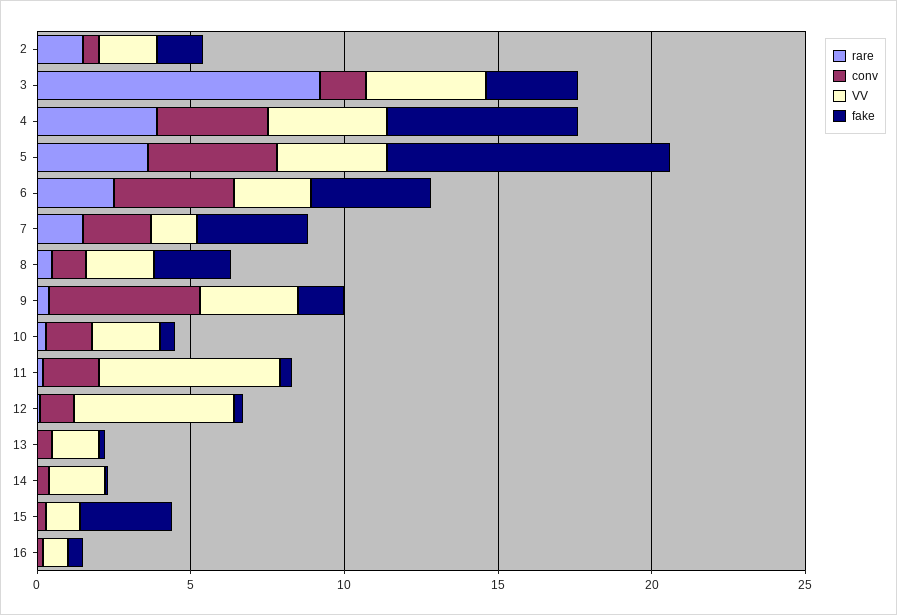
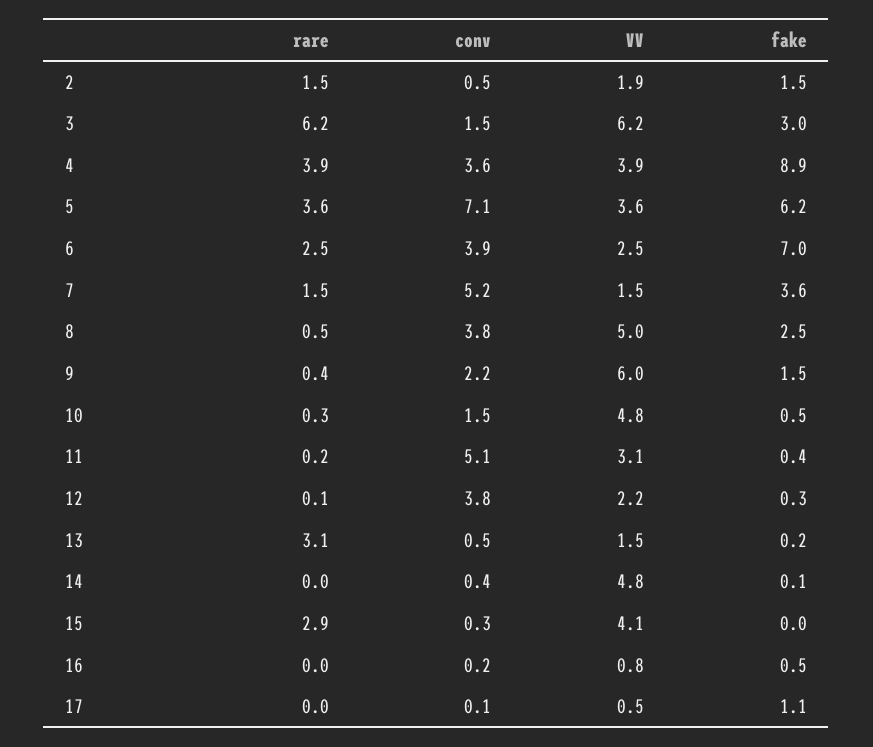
rare, 3: 9 -> 6.2
VV, 3: 4 -> 6.2
fake, 4: 6 -> 8.9
conv, 5: 4 -> 7.1
fake, 5: 9 -> 6.2
fake, 6: 4 -> 7
conv, 7: 2 -> 5.2
conv, 8: 1 -> 3.8
VV, 8: 2 -> 5
conv, 9: 5 -> 2.2
VV, 9: 3 -> 6
VV, 10: 2 -> 4.8
conv, 11: 2 -> 5.1
VV, 11: 6 -> 3.1
conv, 12: 1 -> 3.8
VV, 12: 5 -> 2.2
rare, 13: 0 -> 3.1
VV, 14: 2 -> 4.8
rare, 15: 0 -> 2.9
VV, 15: 1 -> 4.1
fake, 15: 3 -> 0
rare, 17: none -> 0
conv, 17: none -> 0.1
VV, 17: none -> 0.5
fake, 17: none -> 1.1

